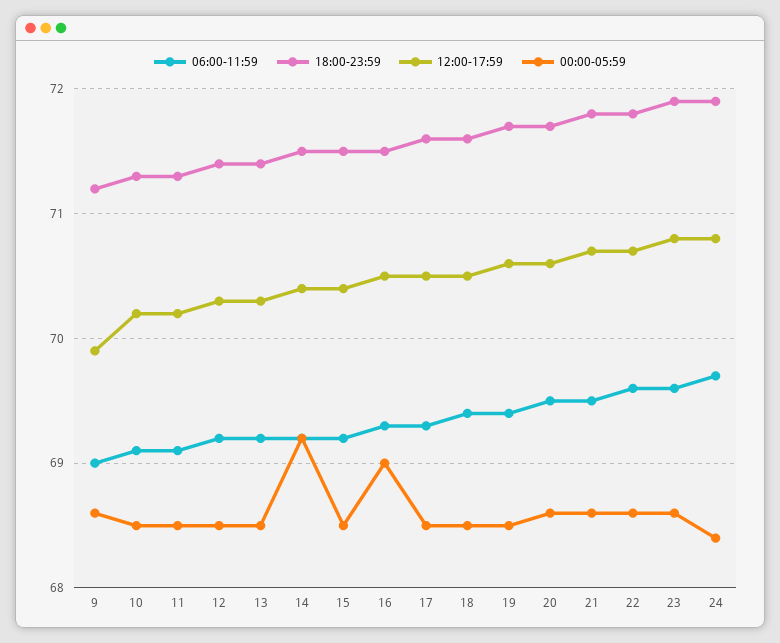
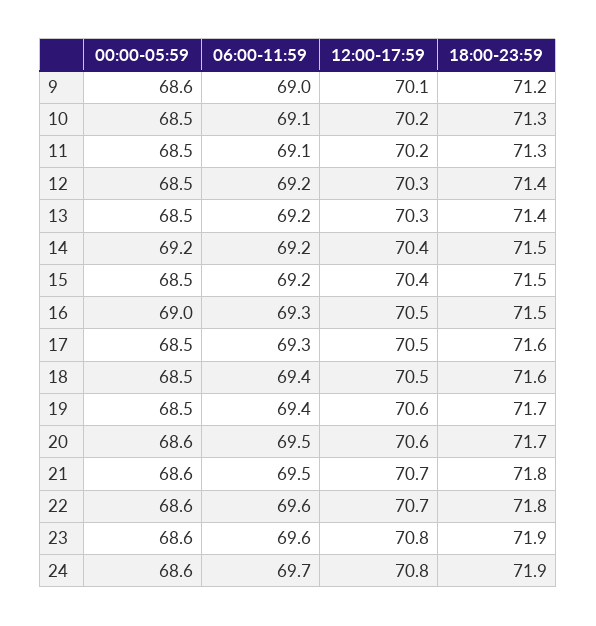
12:00-17:59, 9: 69.9 -> 70.1
00:00-05:59, 24: 68.4 -> 68.6

